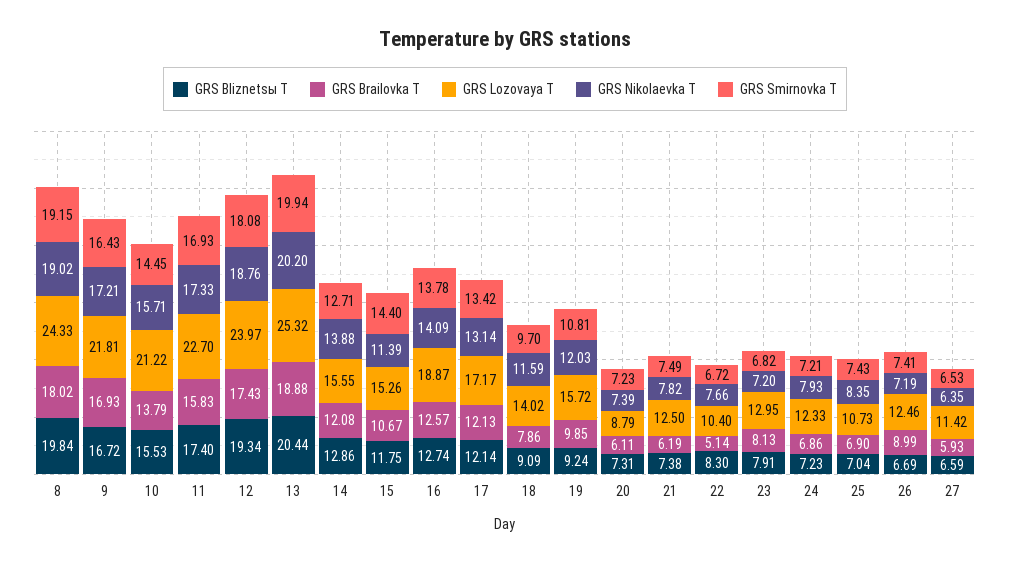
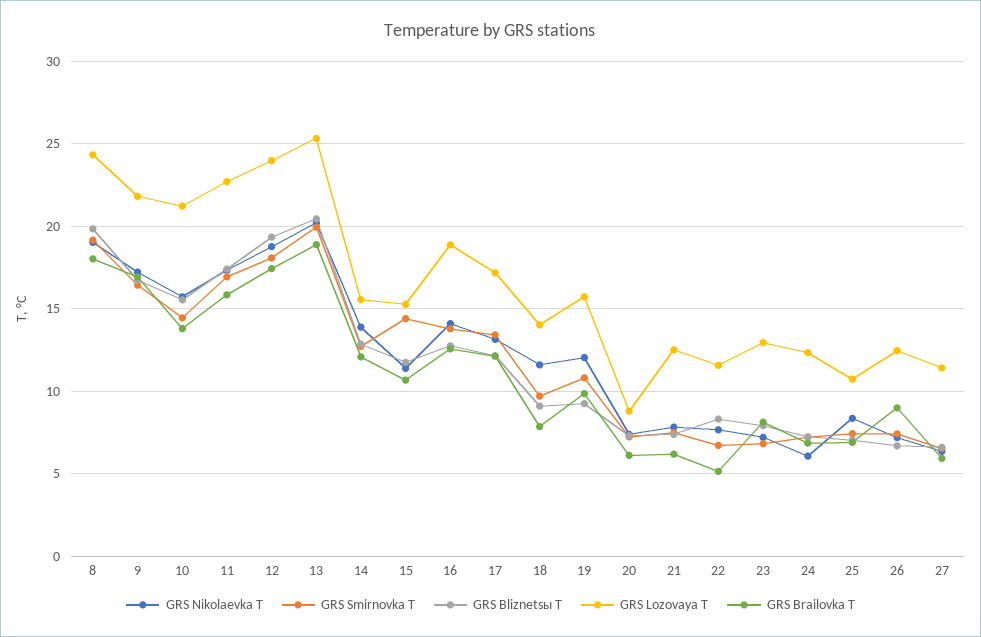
GRS Lozovaya T, 22: 10.4 -> 11.5
GRS Nikolaevka T, 24: 7.93 -> 6

